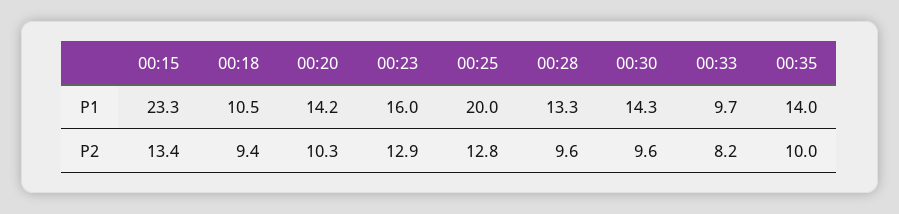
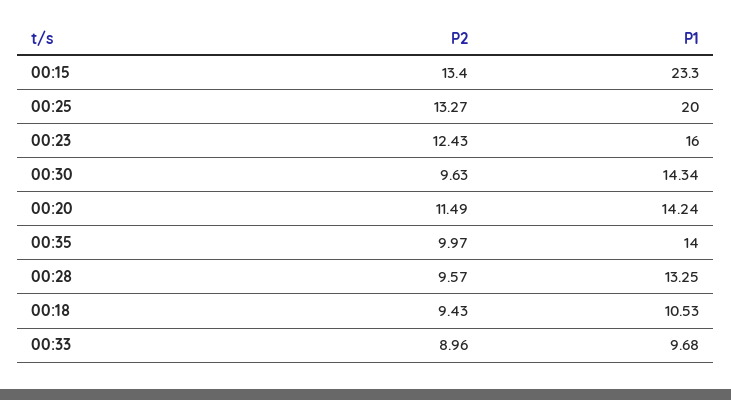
00:20, P2: 10.3 -> 11.49
00:23, P2: 12.9 -> 12.43
00:25, P2: 12.8 -> 13.27
00:33, P2: 8.2 -> 8.96

